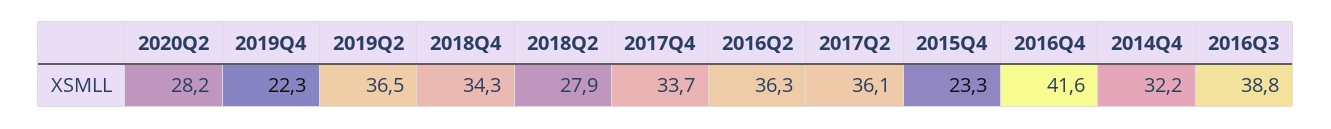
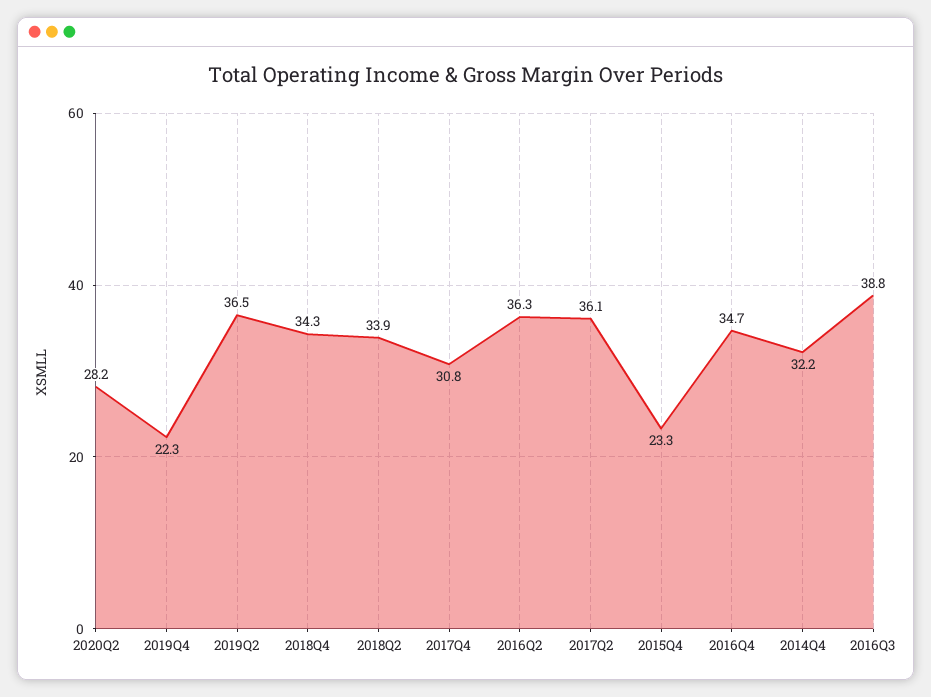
2018Q2: 27.9 -> 33.9
2017Q4: 33.7 -> 30.8
2016Q4: 41.6 -> 34.7

